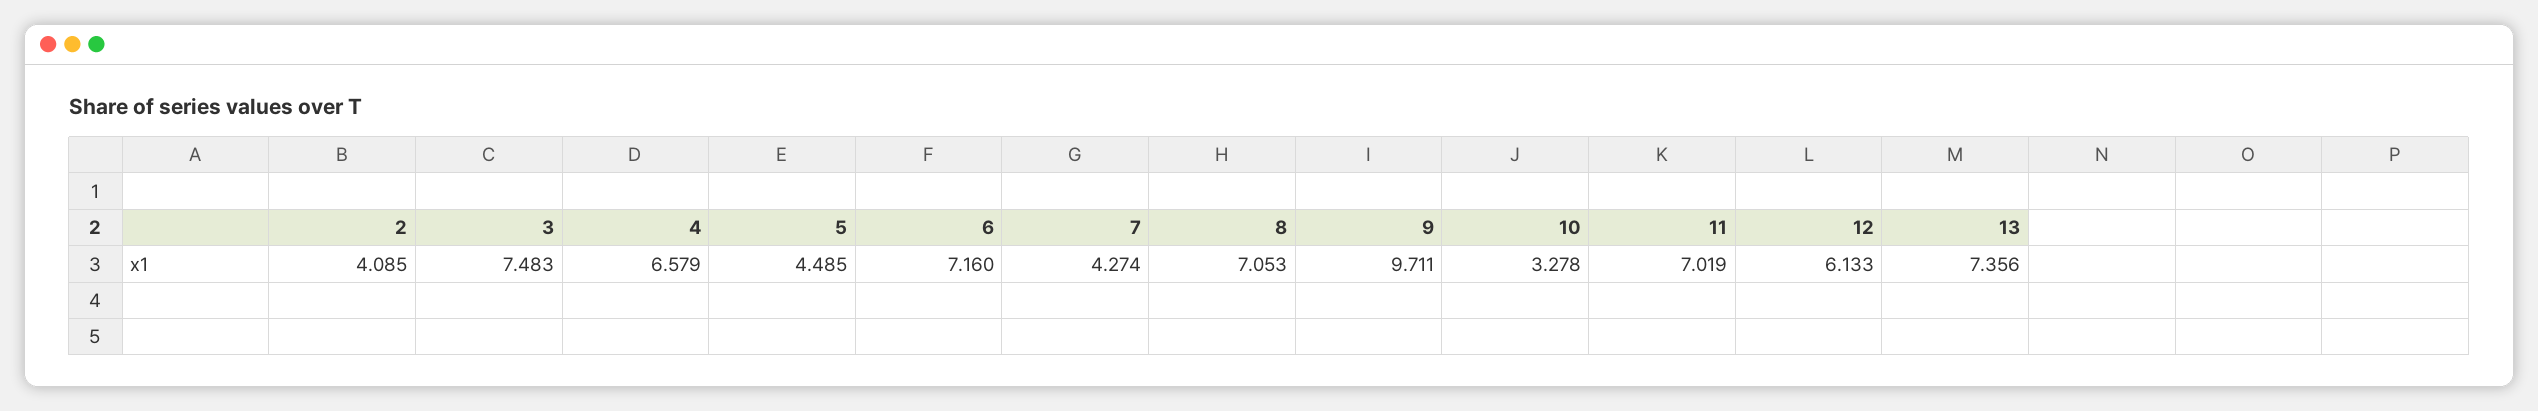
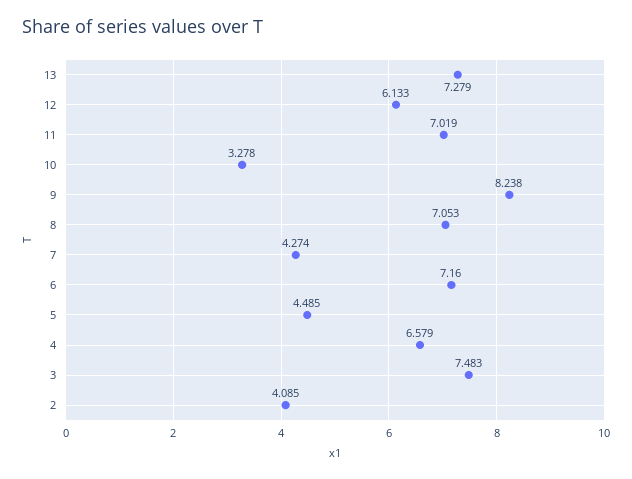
9: 9.711 -> 8.238
13: 7.356 -> 7.279

